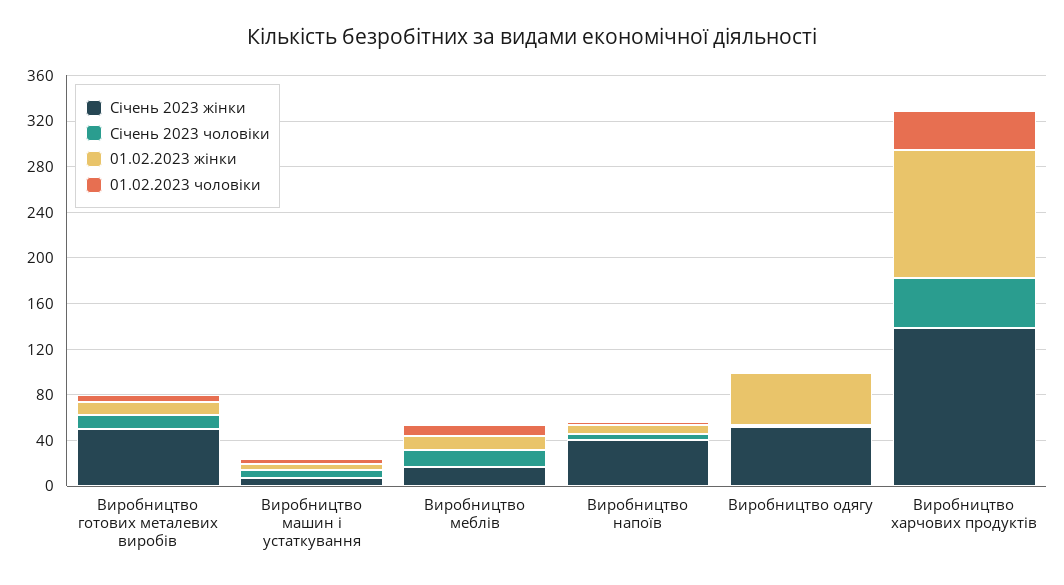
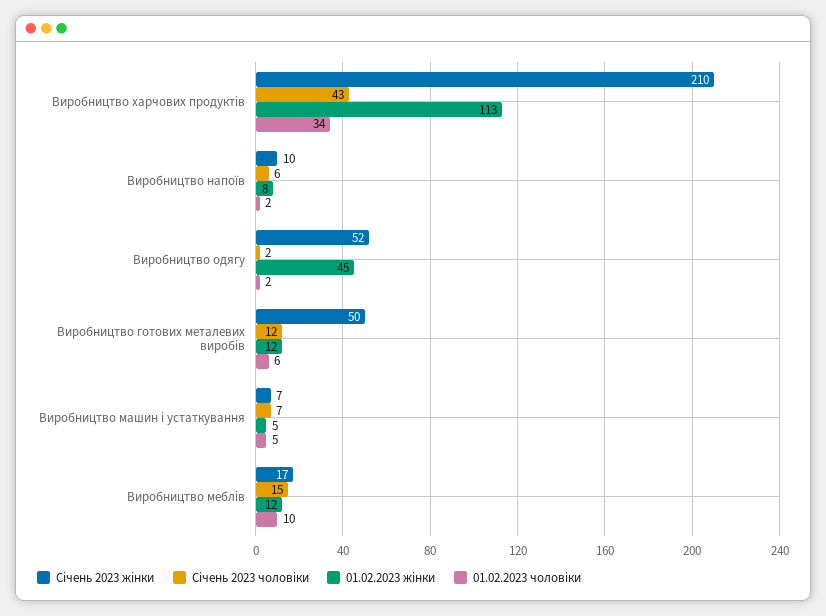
Січень 2023 жінки, Виробництво напоїв: 40 -> 10
Січень 2023 жінки, Виробництво харчових продуктів: 140 -> 210

